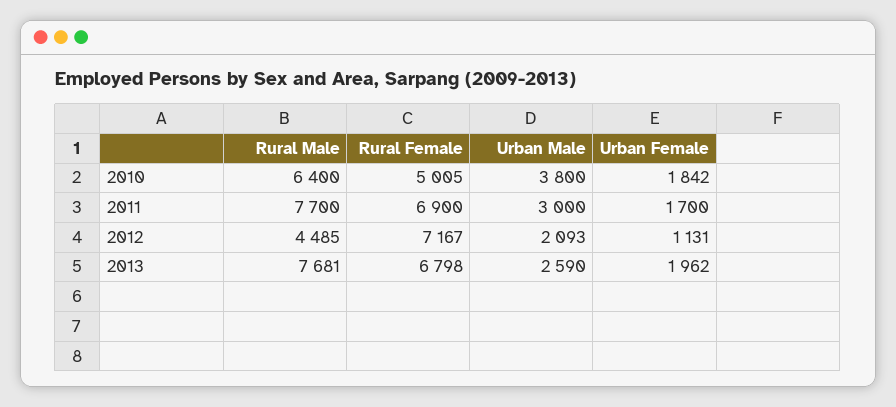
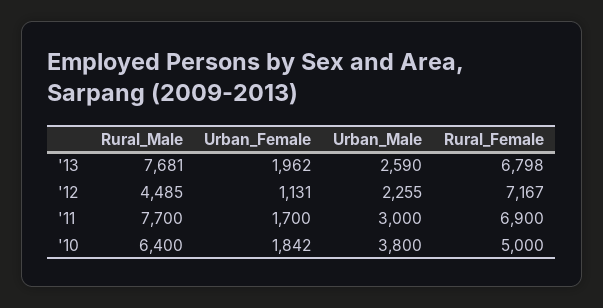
Rural Female, 2010: 5005 -> 5000
Urban Male, 2012: 2093 -> 2255

